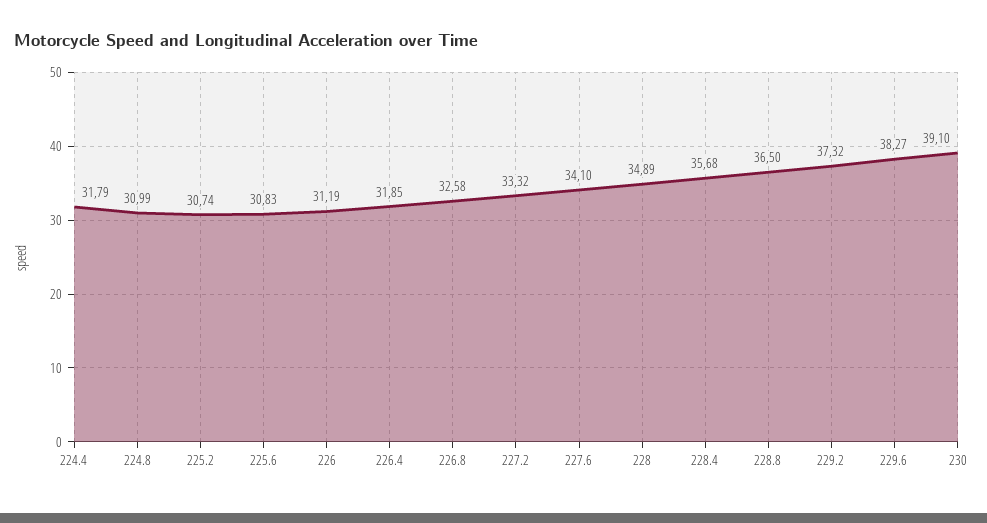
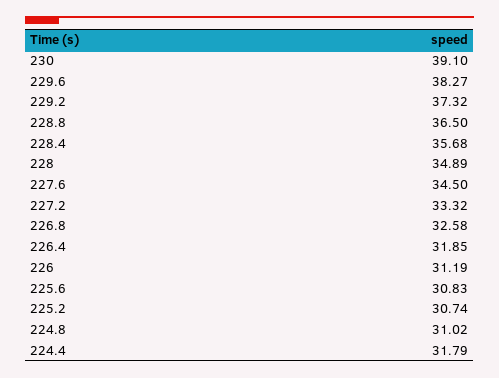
224.8: 30.99 -> 31.02
227.6: 34.1 -> 34.5

